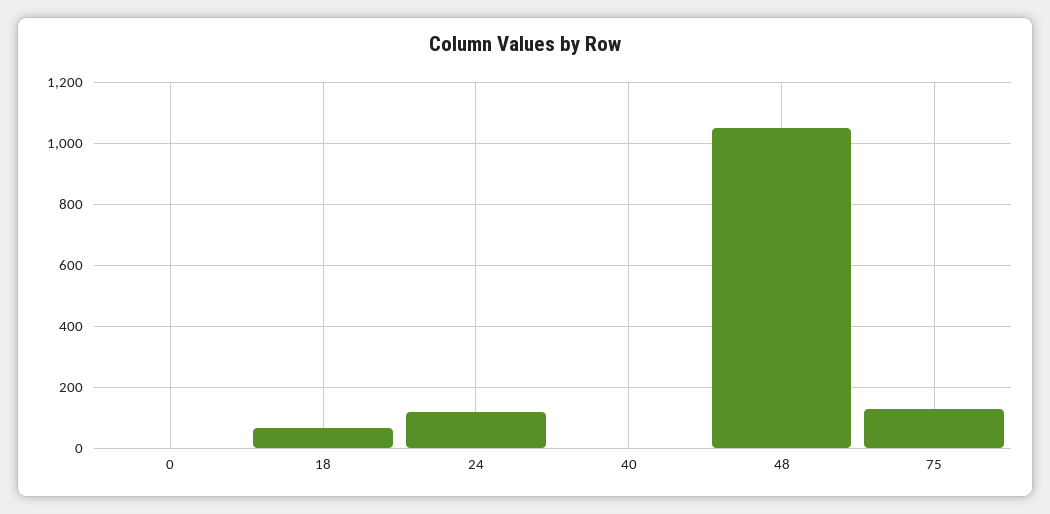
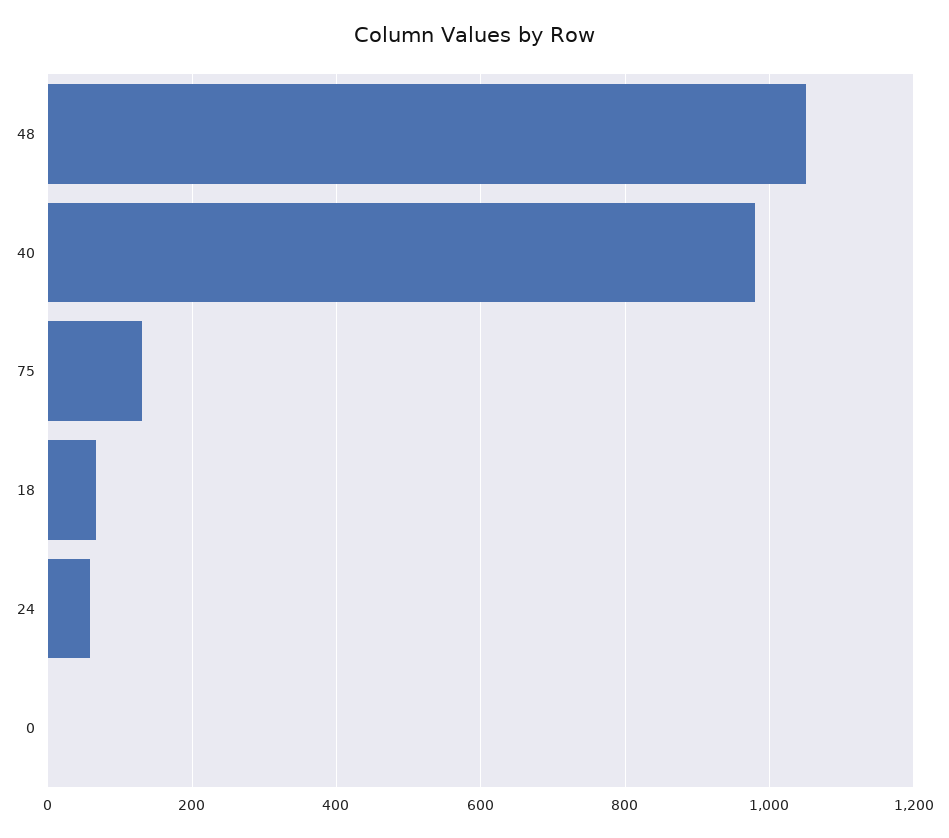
24: 120 -> 60
40: 0 -> 980

